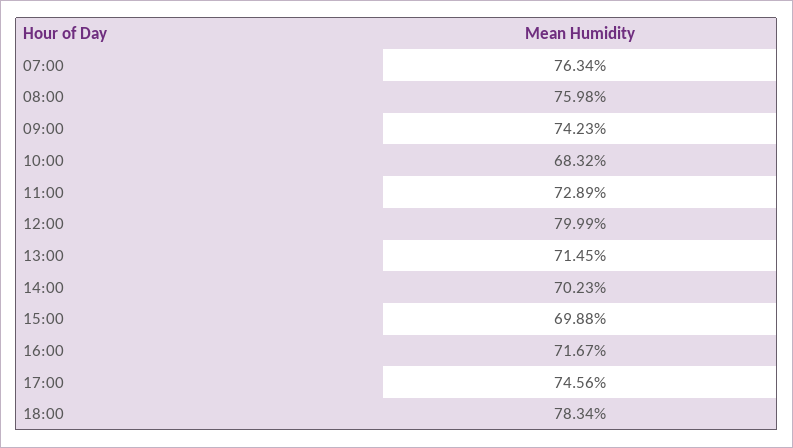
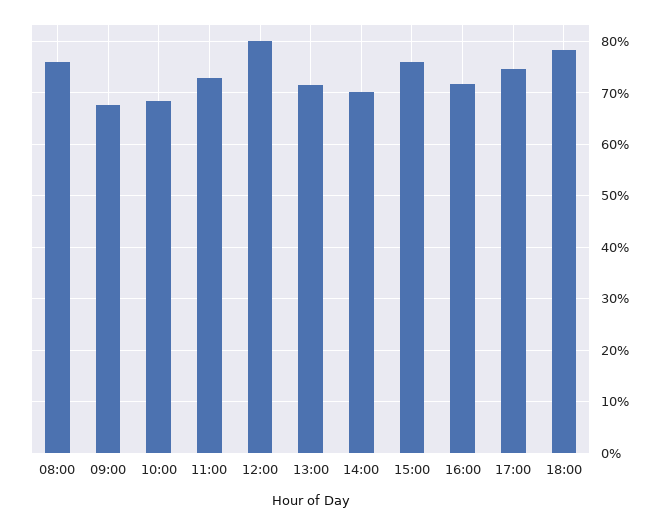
07:00: 76.34 -> none
09:00: 74.23 -> 68
15:00: 69.88 -> 76

